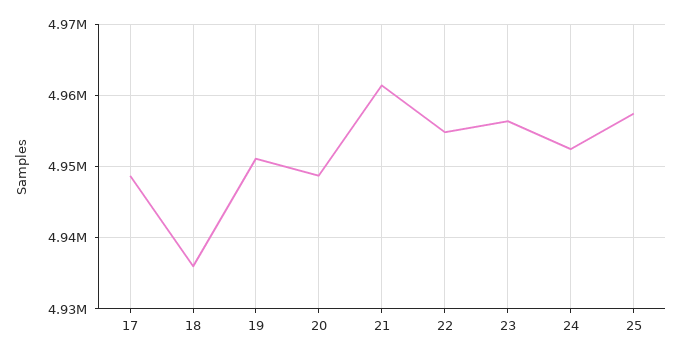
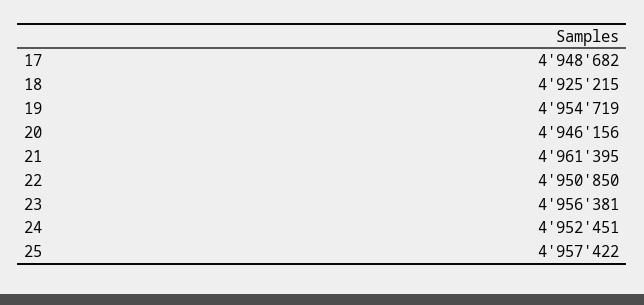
18: 4936000 -> 4925215
19: 4951000 -> 4954719
20: 4949000 -> 4946156
22: 4955000 -> 4950850

